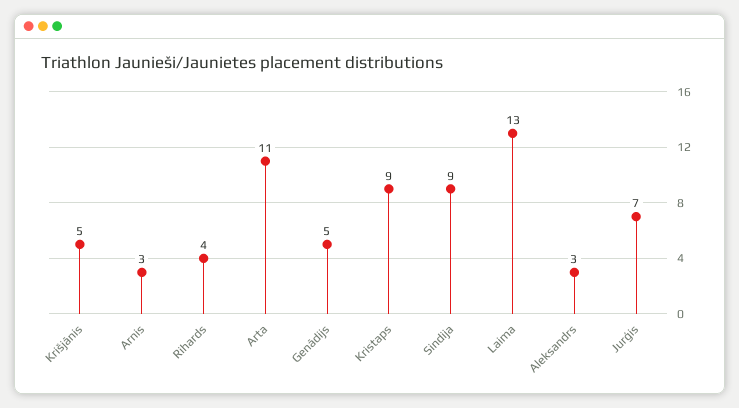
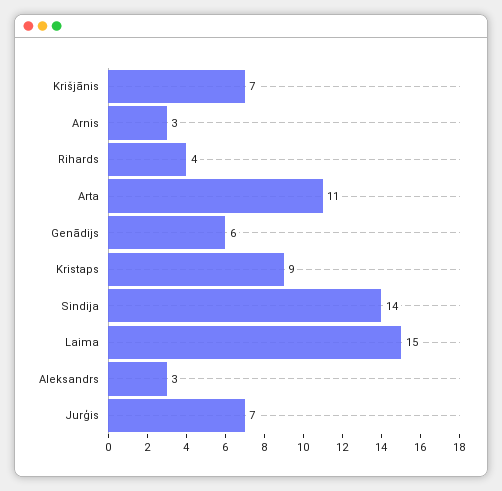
Krišjānis: 5 -> 7
Genādijs: 5 -> 6
Sindija: 9 -> 14
Laima: 13 -> 15

